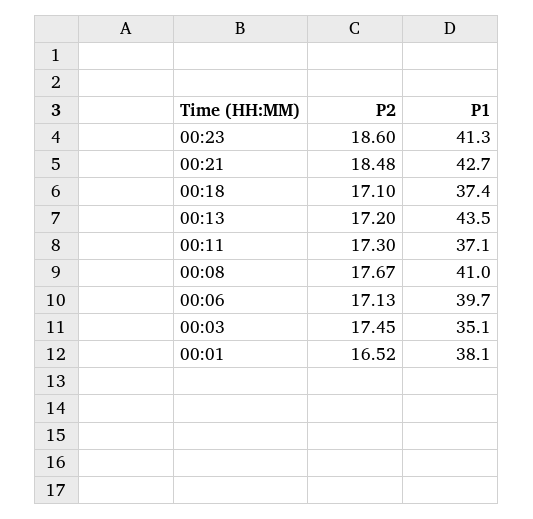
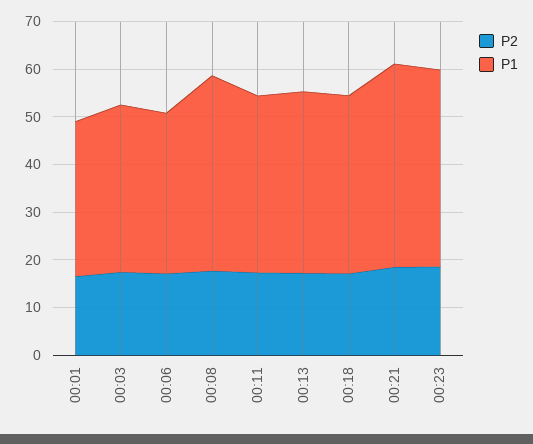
P1, 00:13: 43.5 -> 38
P1, 00:06: 39.7 -> 34
P1, 00:01: 38.1 -> 32

